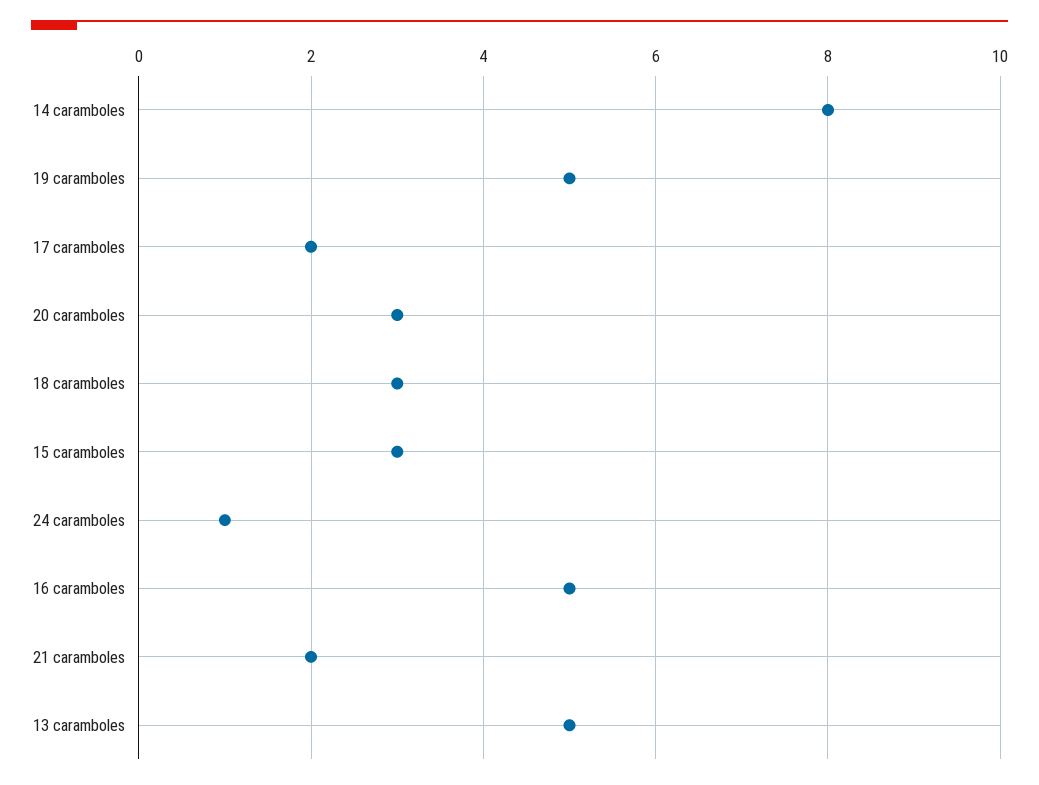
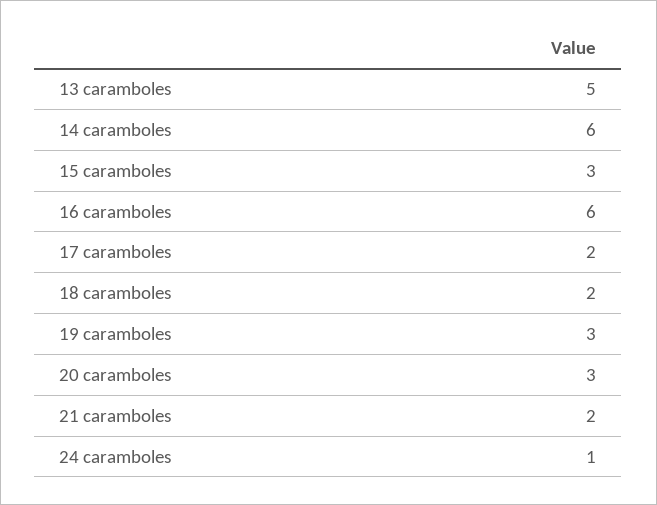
14 caramboles: 8 -> 6
19 caramboles: 5 -> 3
18 caramboles: 3 -> 2
16 caramboles: 5 -> 6

